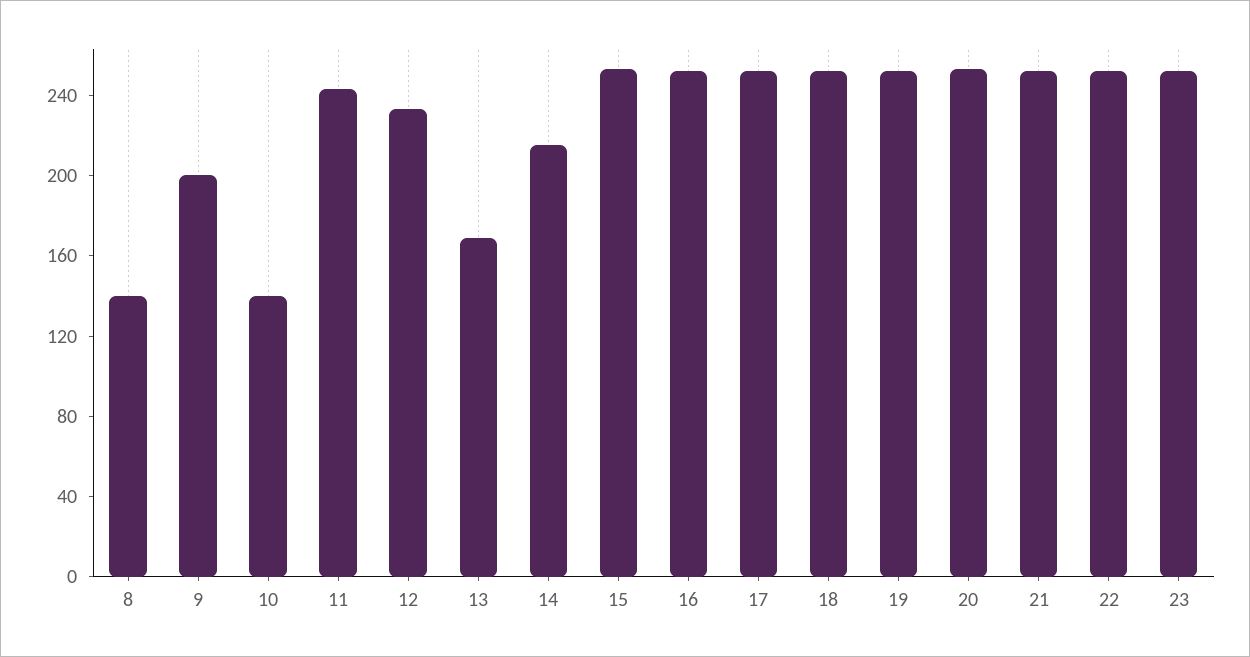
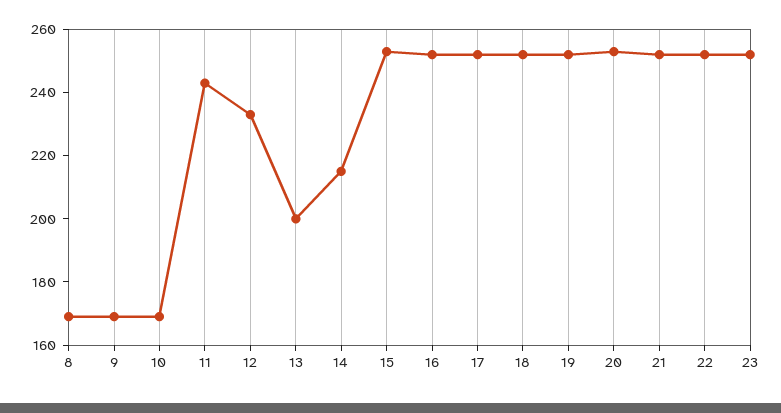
8: 140 -> 170
9: 200 -> 170
10: 140 -> 170
13: 170 -> 200

